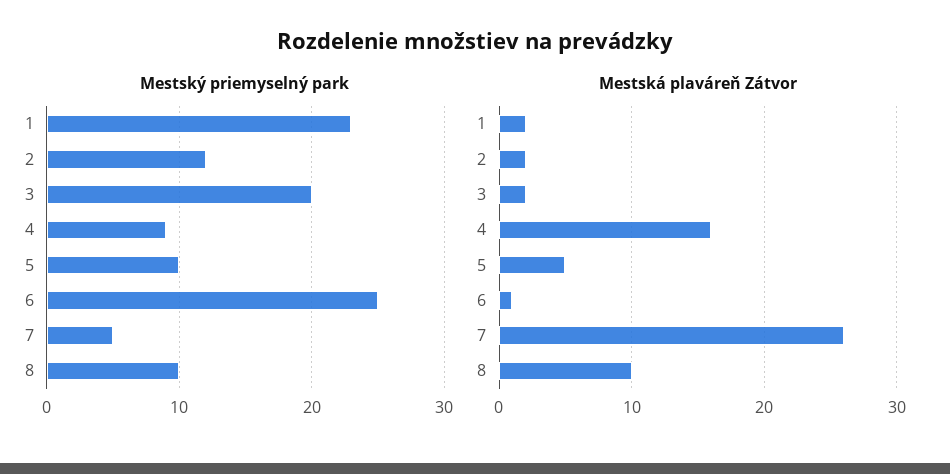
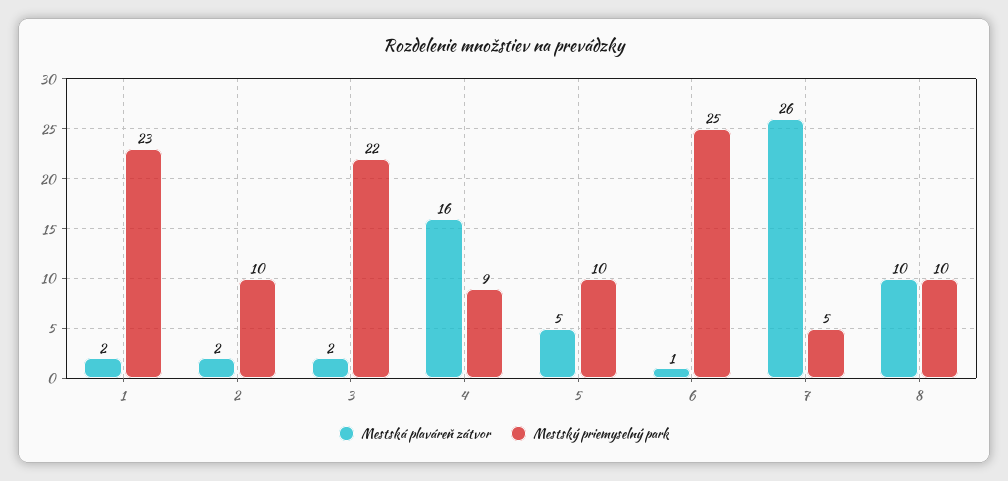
Mestský priemyselný park, 2: 12 -> 10
Mestský priemyselný park, 3: 20 -> 22

